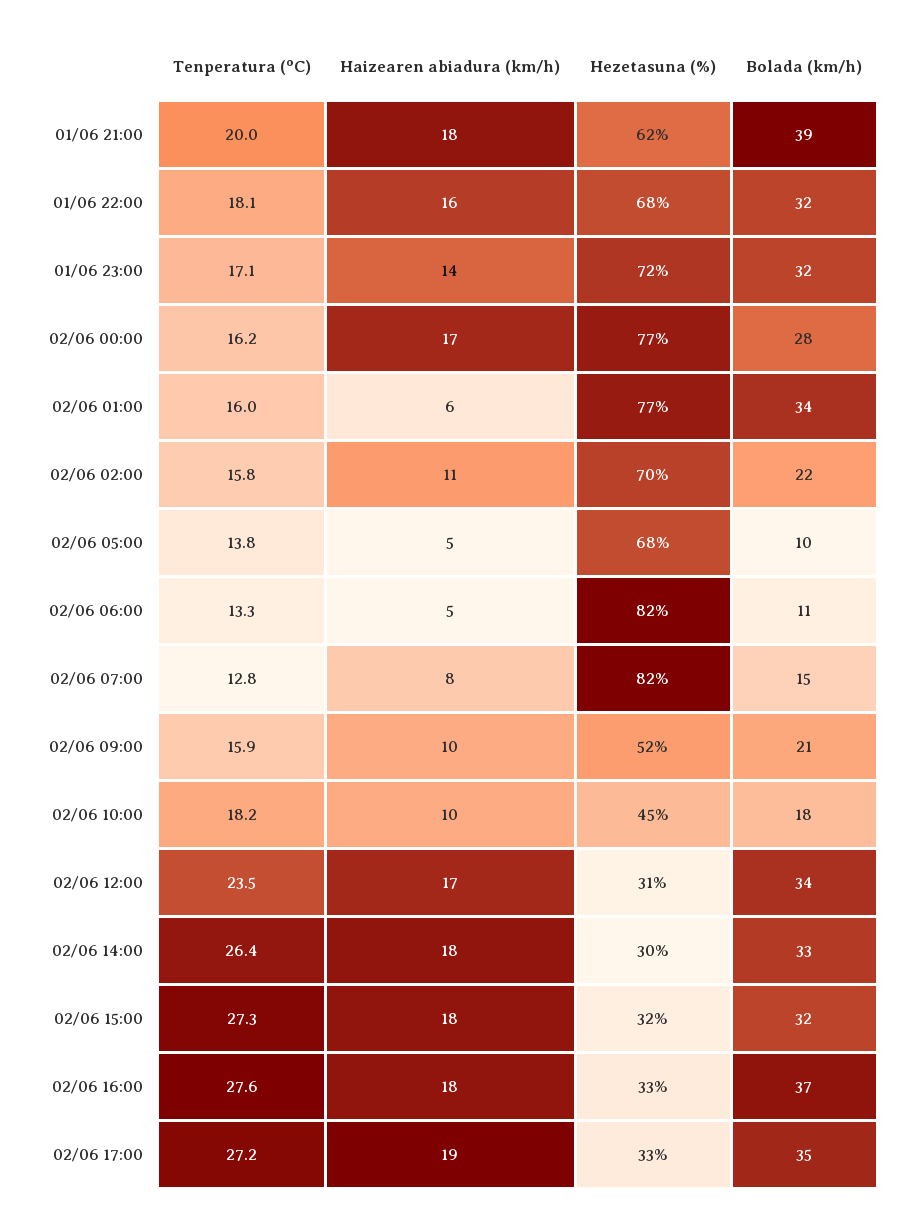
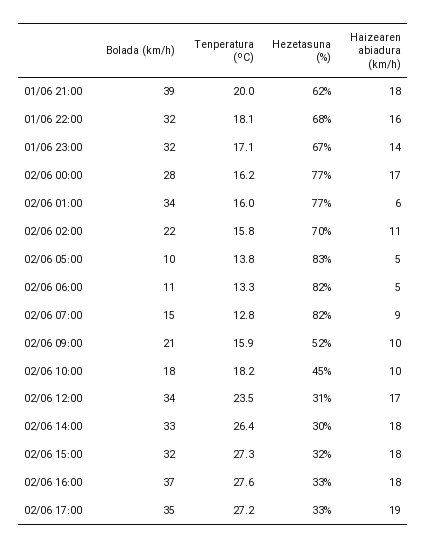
Hezetasuna (%), 01/06 23:00: 72 -> 67
Hezetasuna (%), 02/06 05:00: 68 -> 83
Haizearen abiadura (km/h), 02/06 07:00: 8 -> 9

